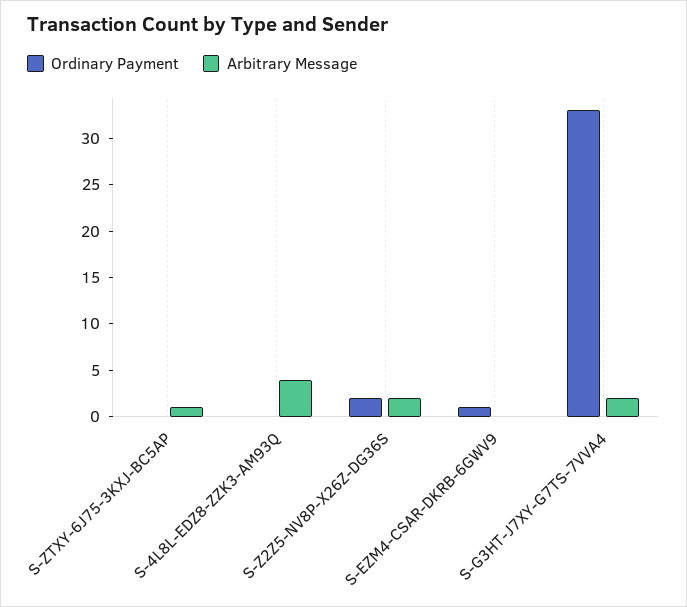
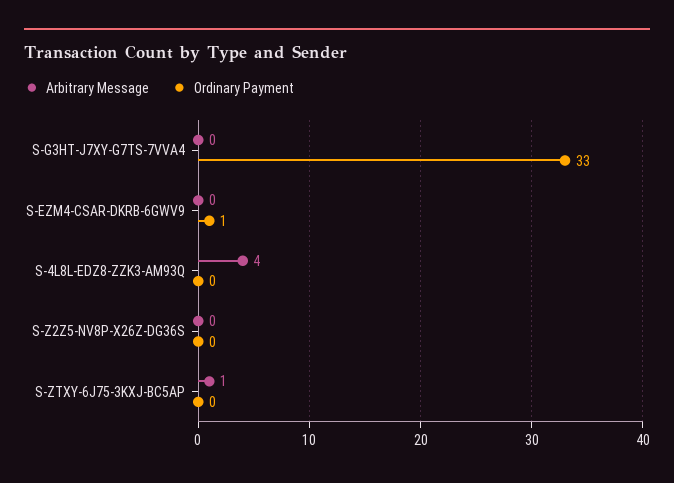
Ordinary Payment, S-Z2Z5-NV8P-X26Z-DG36S: 2 -> 0
Arbitrary Message, S-Z2Z5-NV8P-X26Z-DG36S: 2 -> 0
Arbitrary Message, S-G3HT-J7XY-G7TS-7VVA4: 2 -> 0

